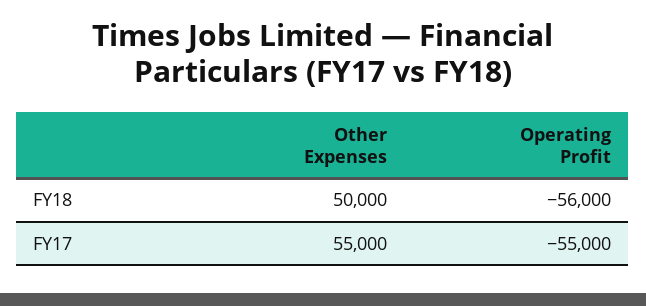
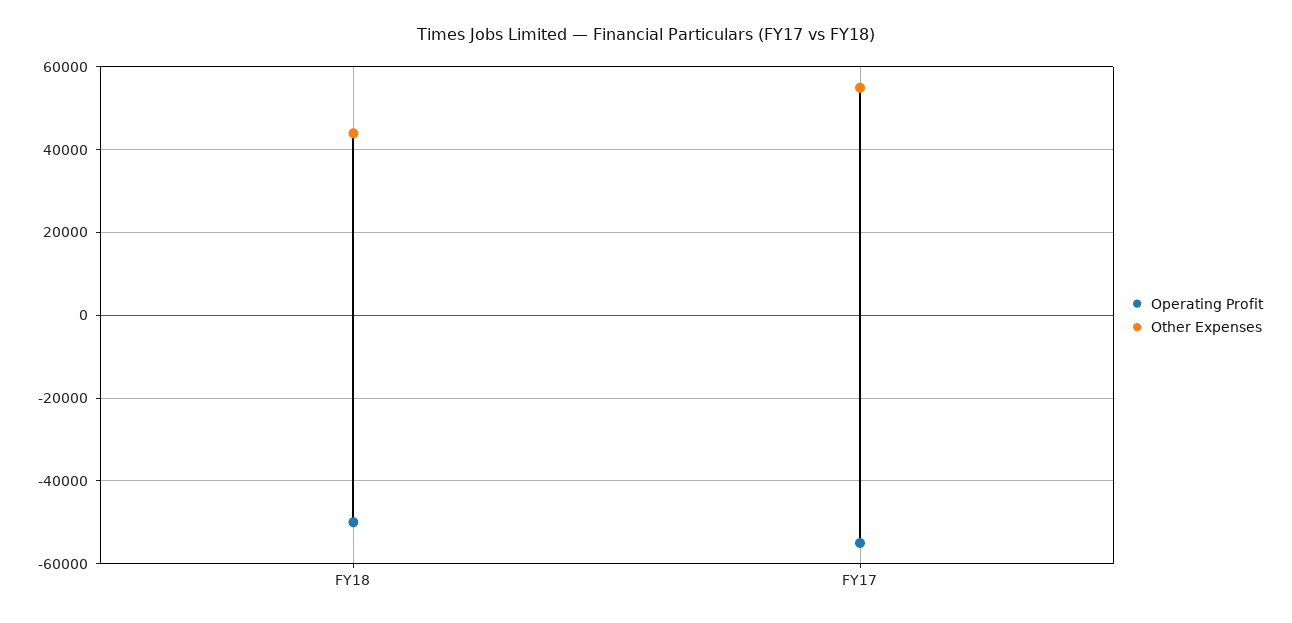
Other Expenses, FY18: 50000 -> 44000
Operating Profit, FY18: -56000 -> -50000

